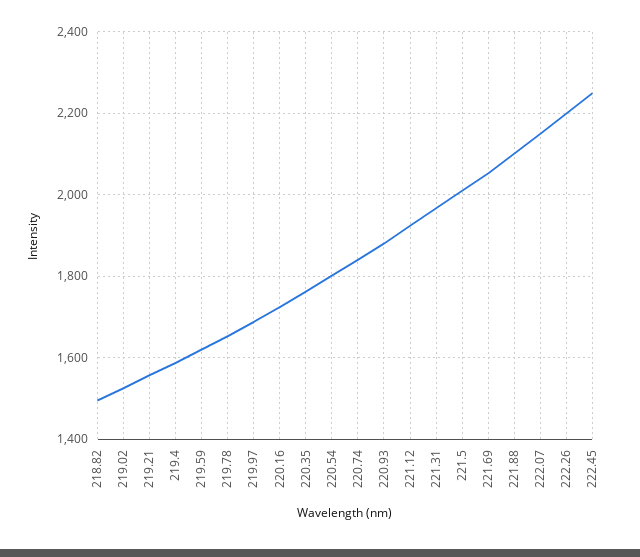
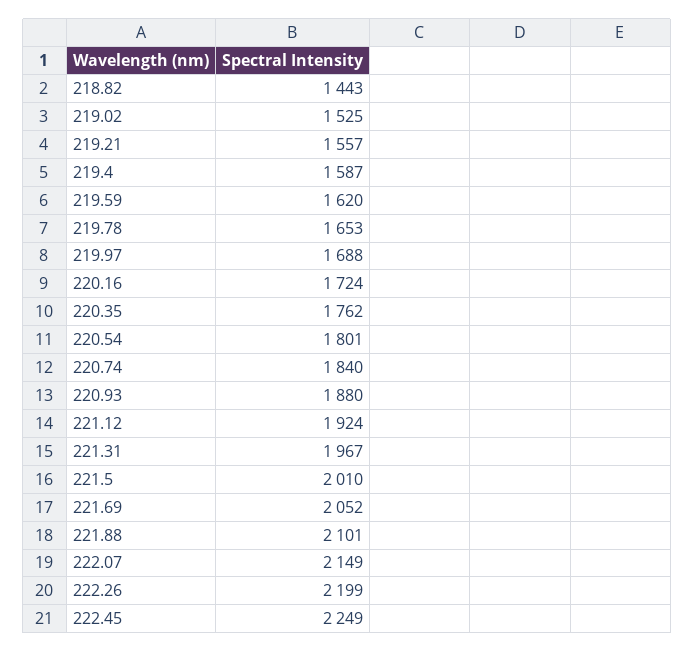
218.82: 1500 -> 1443

